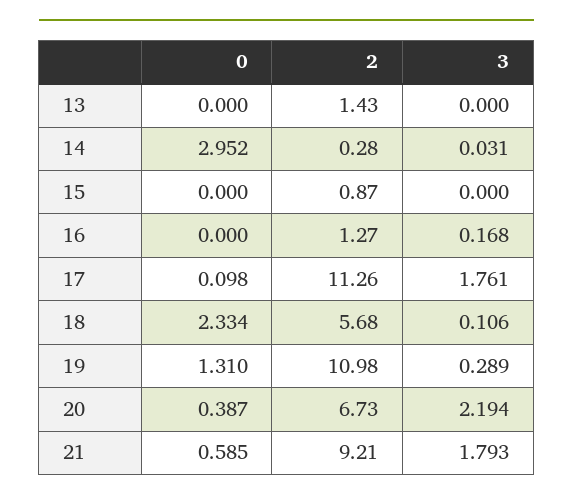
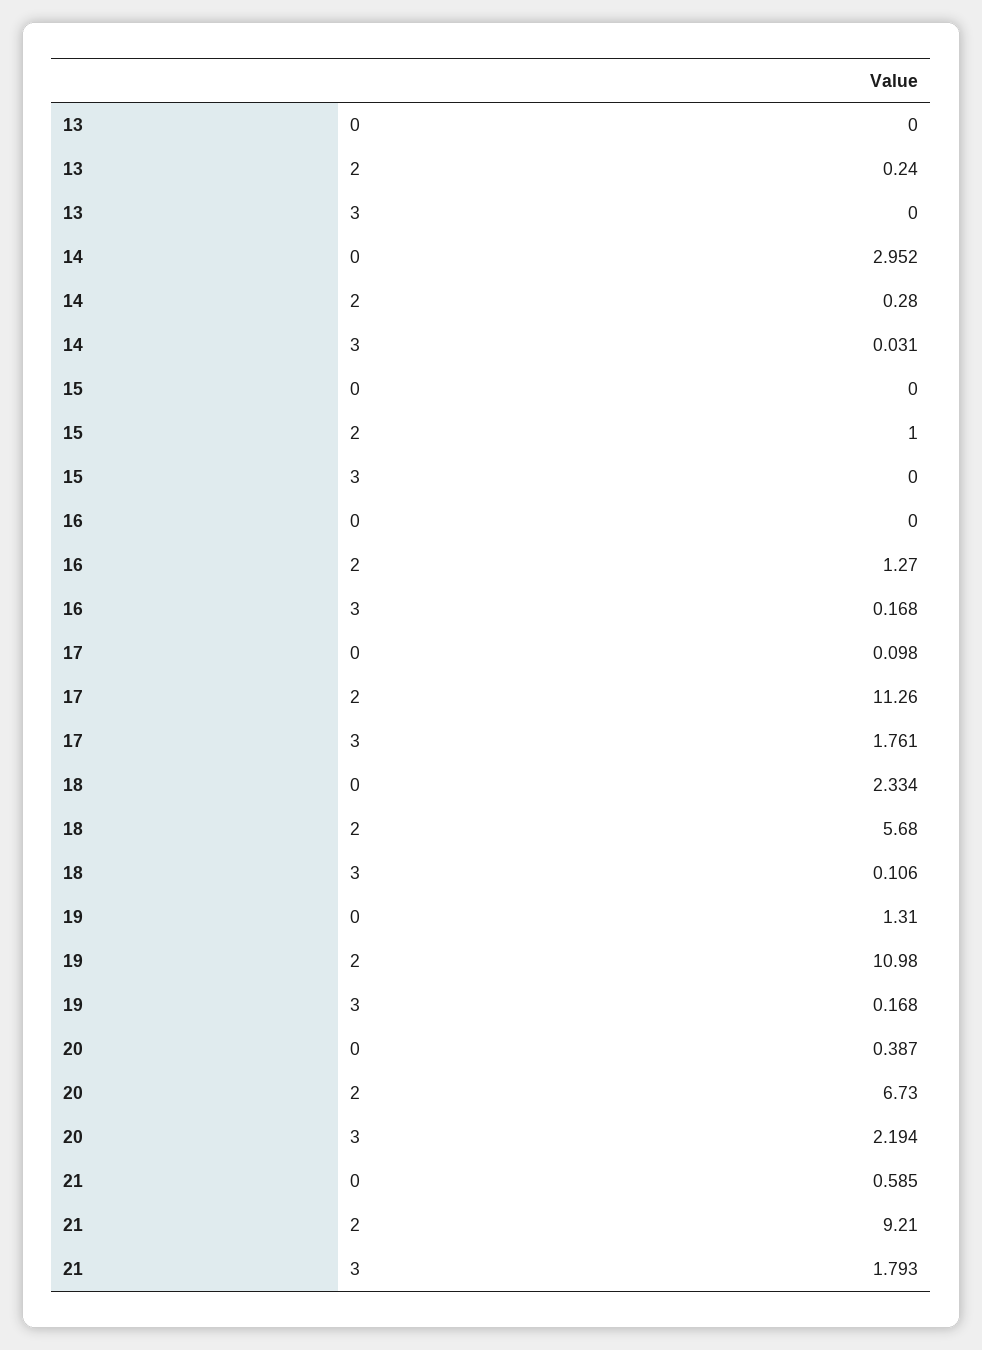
2, 13: 1.43 -> 0.24
2, 15: 0.87 -> 1
3, 19: 0.289 -> 0.168

